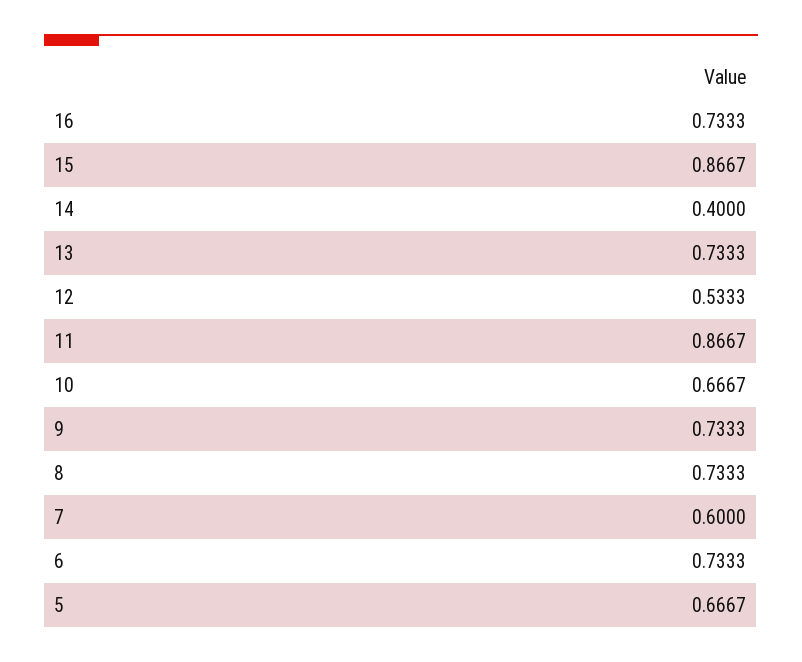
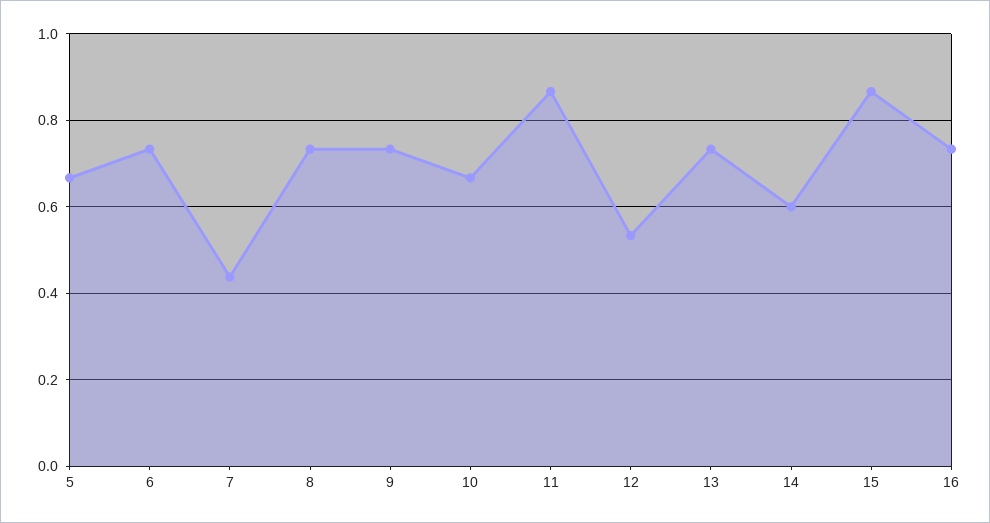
14: 0.4 -> 0.6
7: 0.6 -> 0.44

